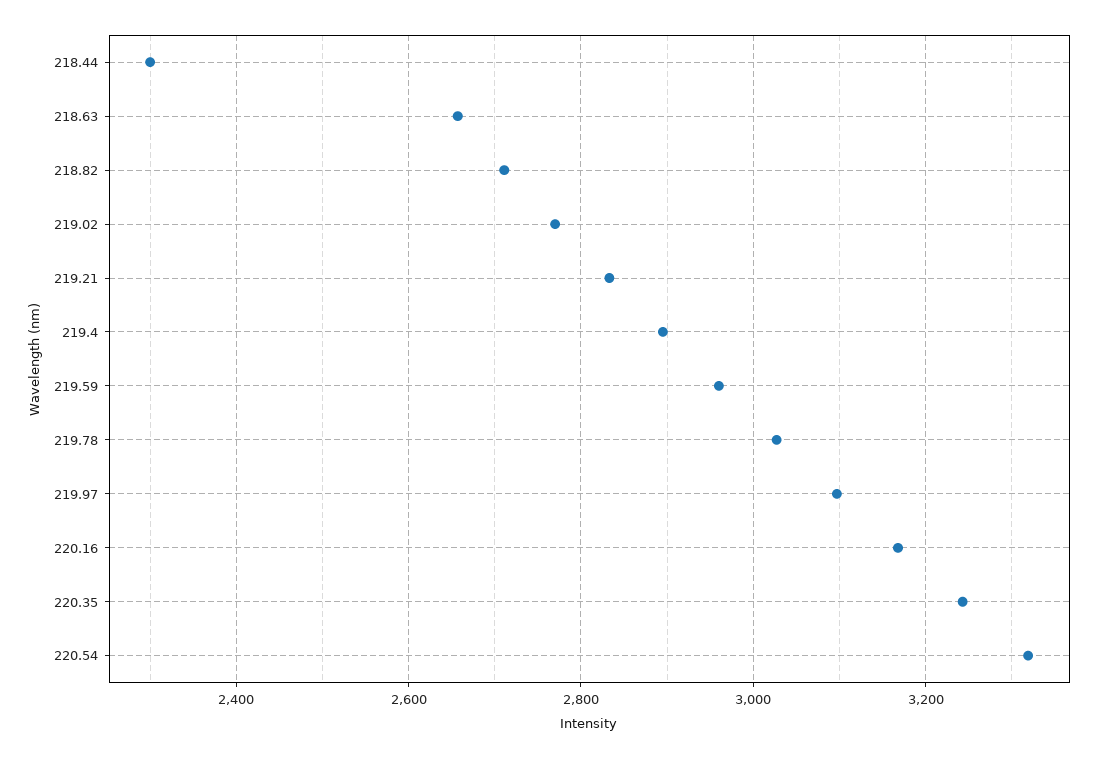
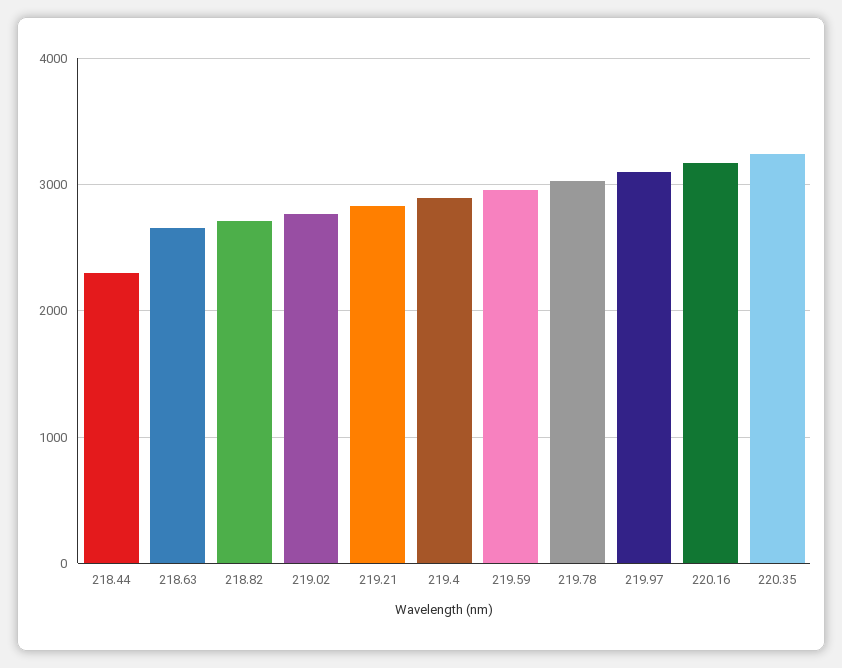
220.54: 3320 -> none

